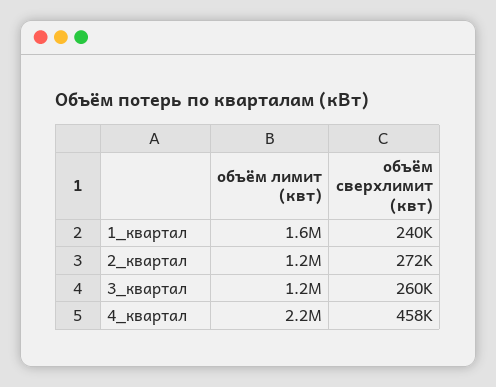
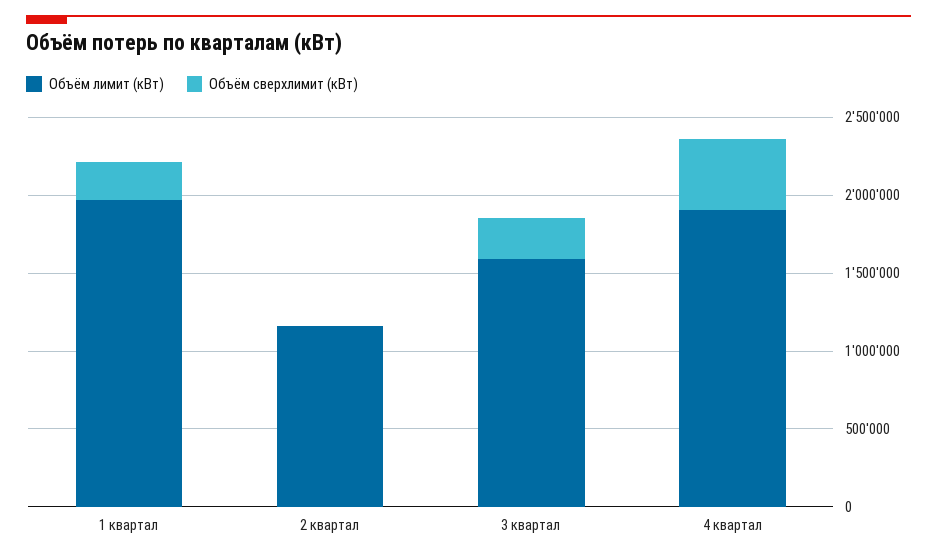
объём лимит (квт), 1_квартал: 1600000 -> 2000000
объём сверхлимит (квт), 2_квартал: 272000 -> 0
объём лимит (квт), 3_квартал: 1200000 -> 1600000
объём лимит (квт), 4_квартал: 2200000 -> 1900000

